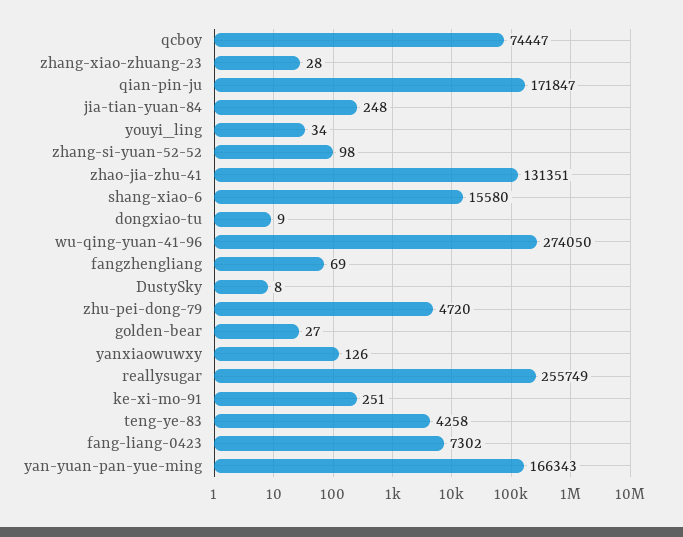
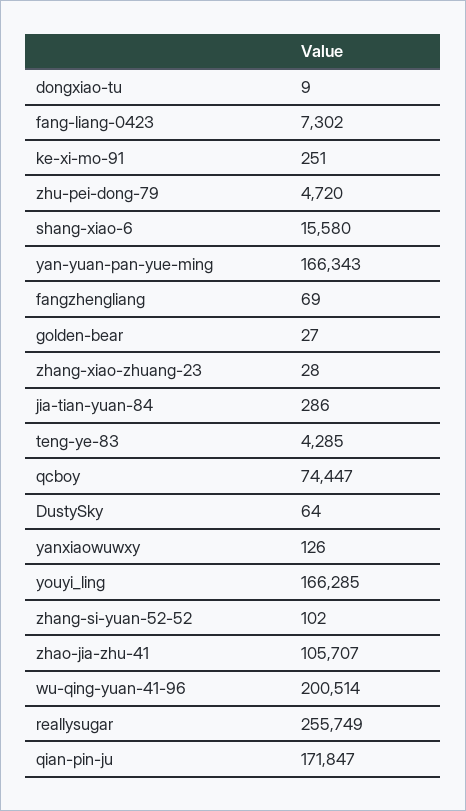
jia-tian-yuan-84: 248 -> 286
youyi_ling: 34 -> 166285
zhang-si-yuan-52-52: 98 -> 102
zhao-jia-zhu-41: 131351 -> 105707
wu-qing-yuan-41-96: 274050 -> 200514
DustySky: 8 -> 64
teng-ye-83: 4258 -> 4285

